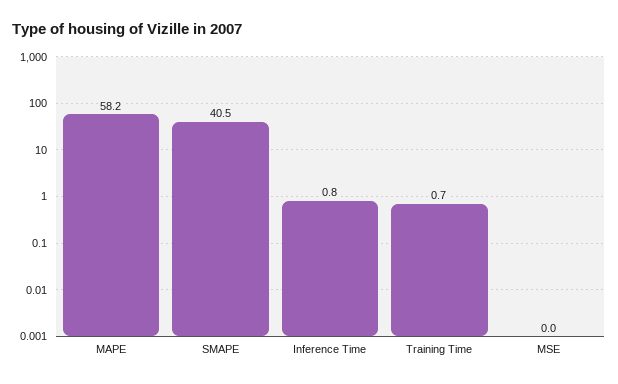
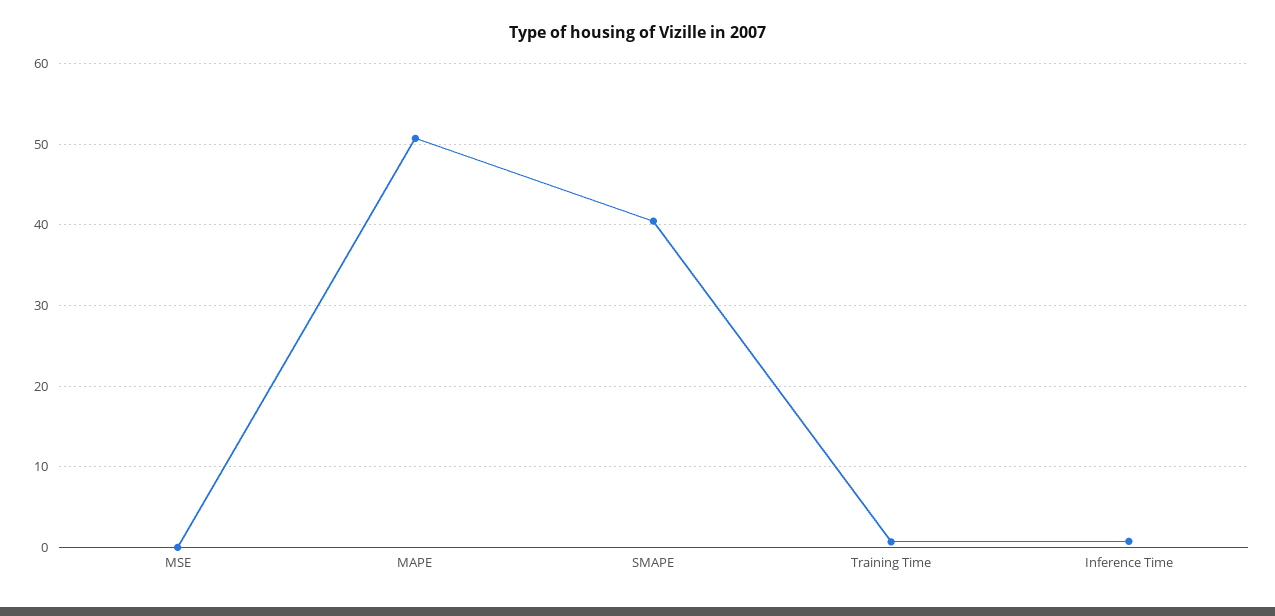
MAPE: 58.2 -> 51

